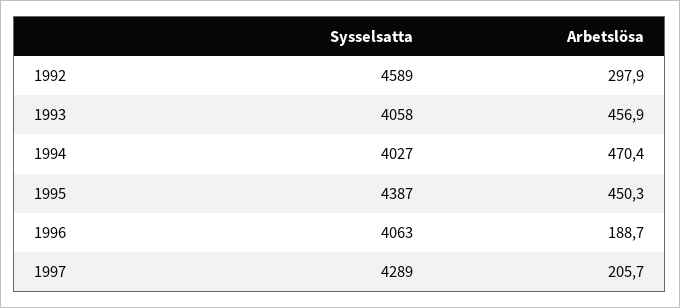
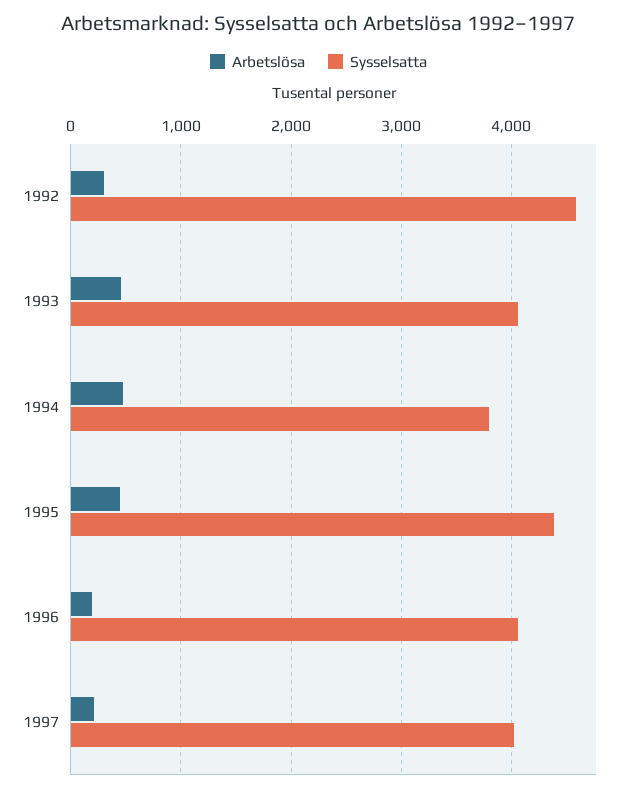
Sysselsatta, 1994: 4027 -> 3800
Sysselsatta, 1997: 4289 -> 4000

